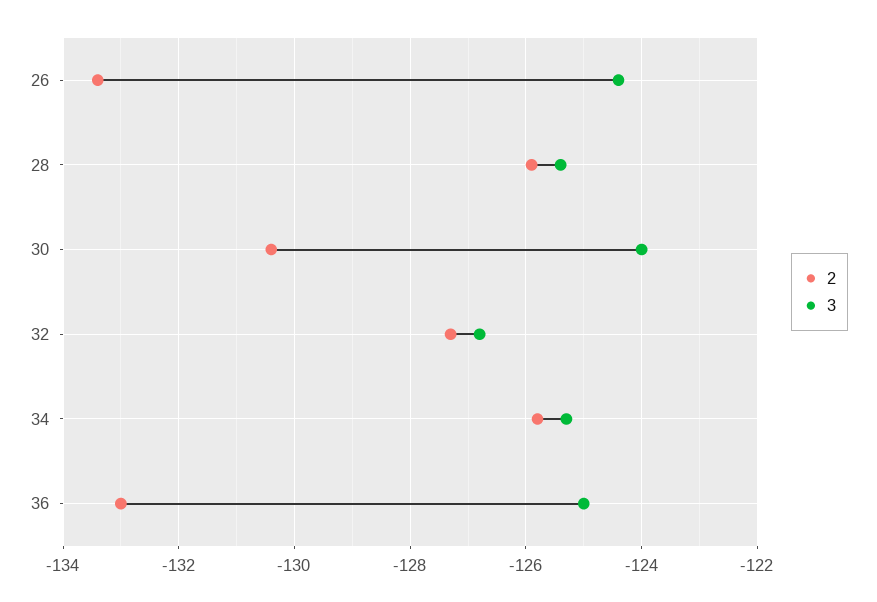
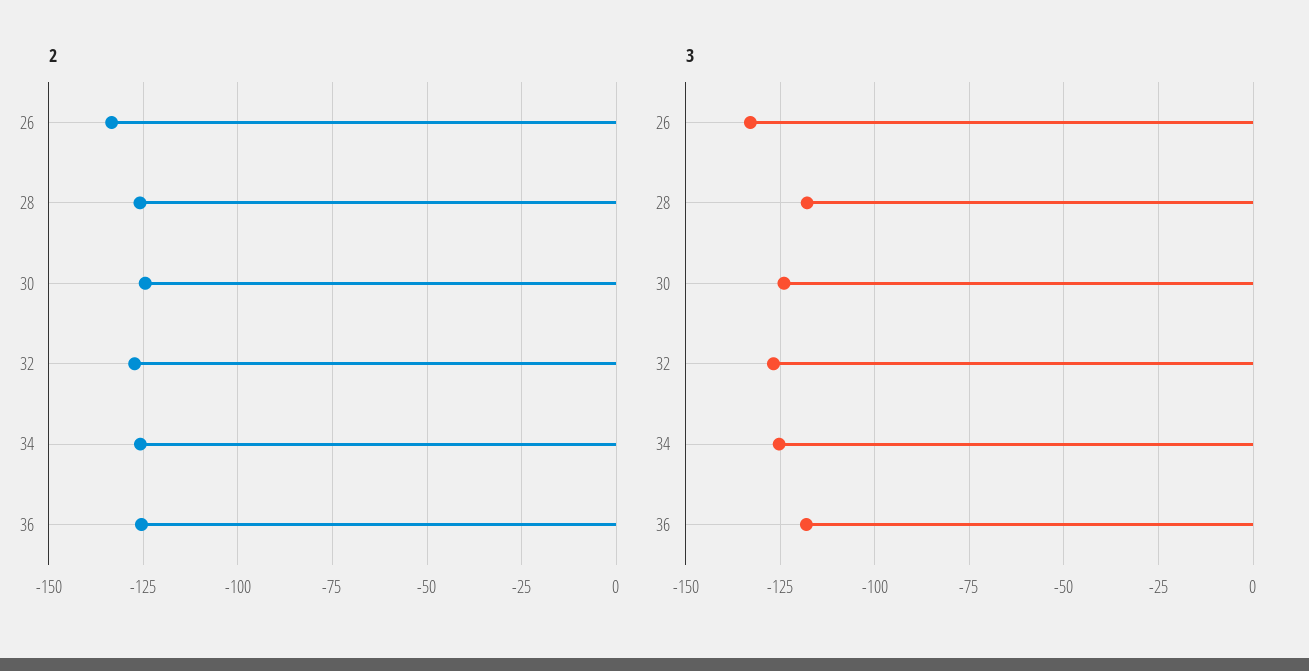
3, 26: -124.5 -> -132.5
3, 28: -125.5 -> -117.5
2, 30: -130.5 -> -125
2, 36: -133 -> -125
3, 36: -125 -> -117.5

